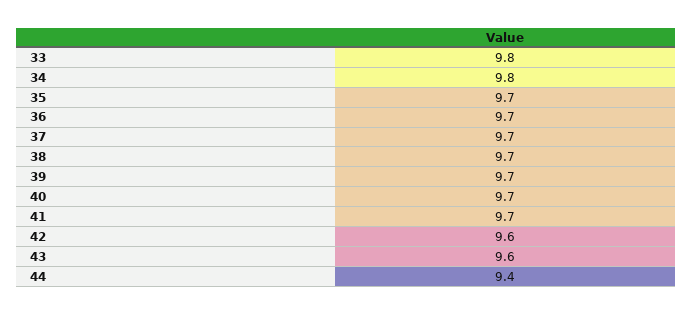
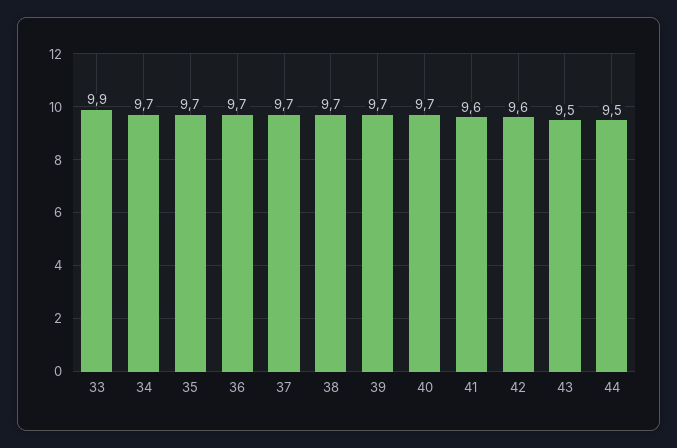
33: 9.8 -> 9.9
34: 9.8 -> 9.7
41: 9.7 -> 9.6
43: 9.6 -> 9.5
44: 9.4 -> 9.5

